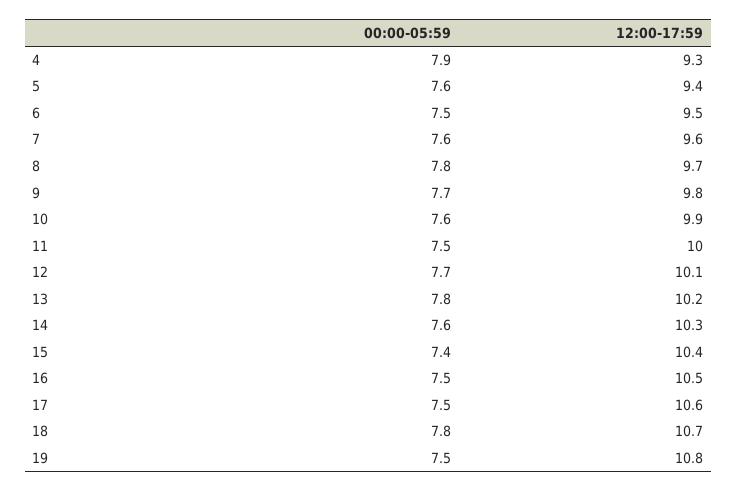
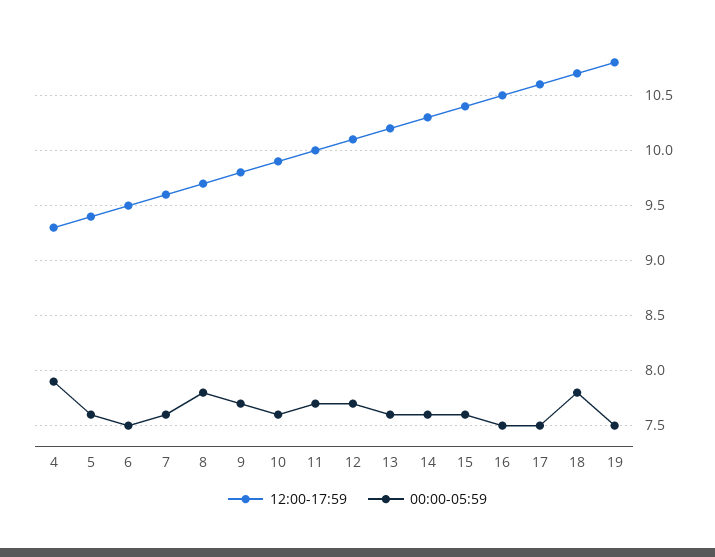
00:00-05:59, 11: 7.5 -> 7.7
00:00-05:59, 13: 7.8 -> 7.6
00:00-05:59, 15: 7.4 -> 7.6

